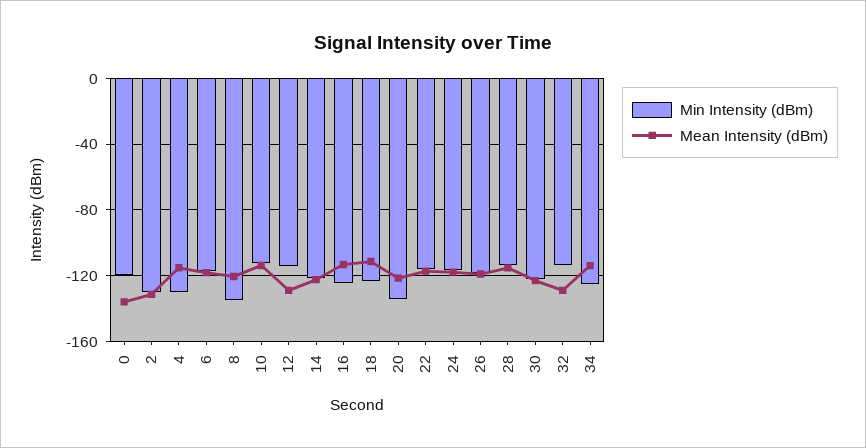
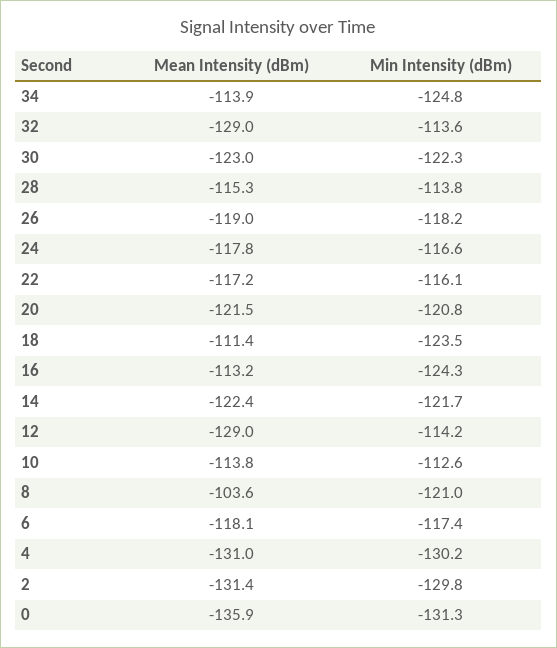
Min Intensity (dBm), 0: -120 -> -131.3
Mean Intensity (dBm), 4: -115 -> -131
Min Intensity (dBm), 8: -135 -> -121
Mean Intensity (dBm), 8: -120 -> -103.6
Min Intensity (dBm), 20: -135 -> -120.8

